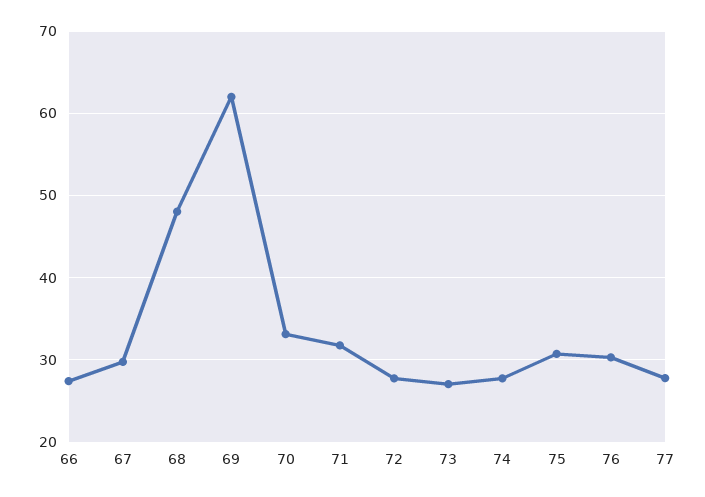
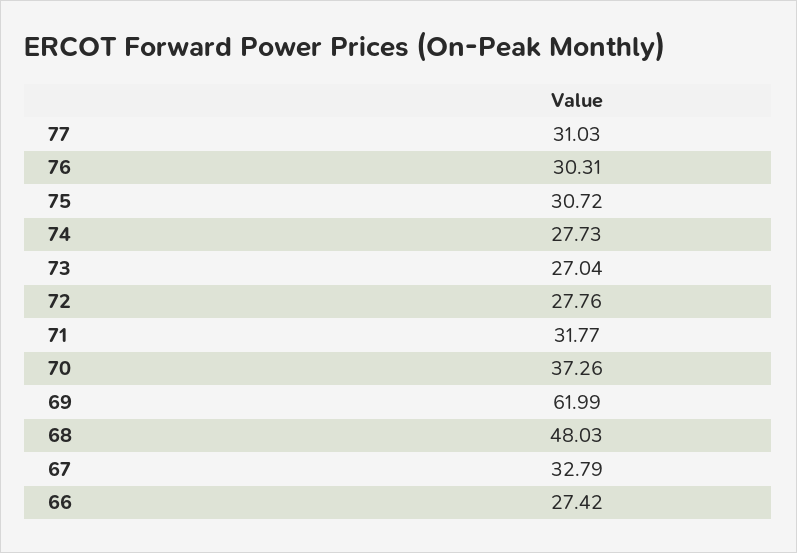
67: 30 -> 32.79
70: 33 -> 37.26
77: 28 -> 31.03

